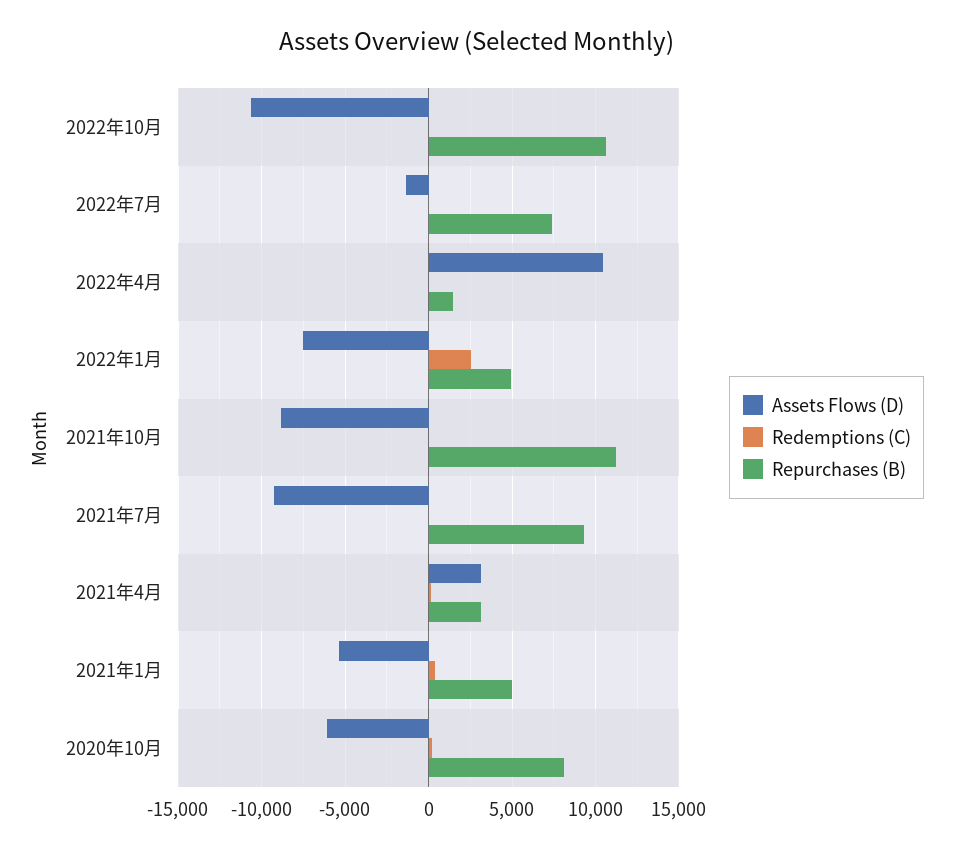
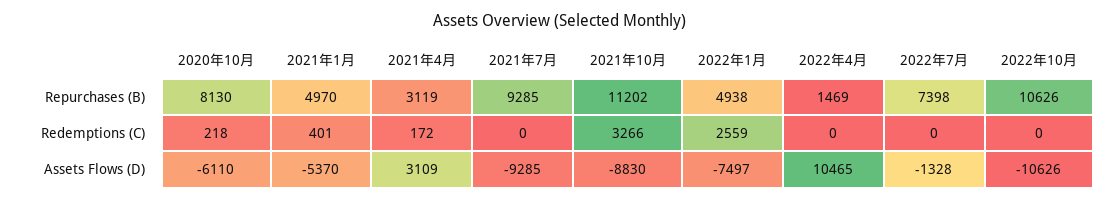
Redemptions (C), 2021年10月: 0 -> 3266

